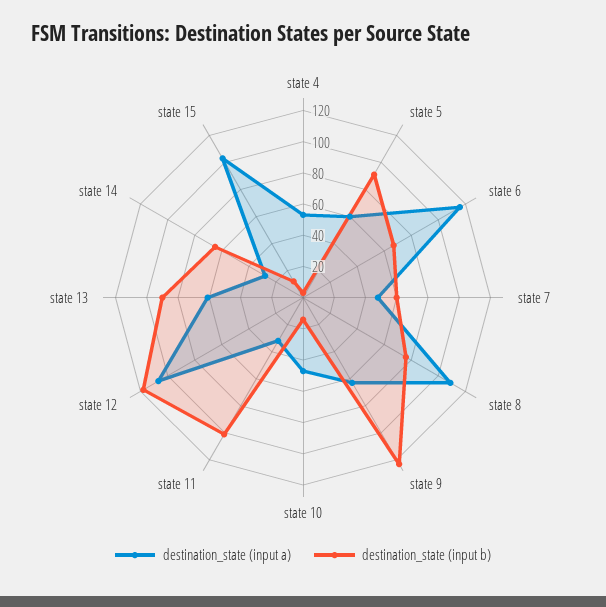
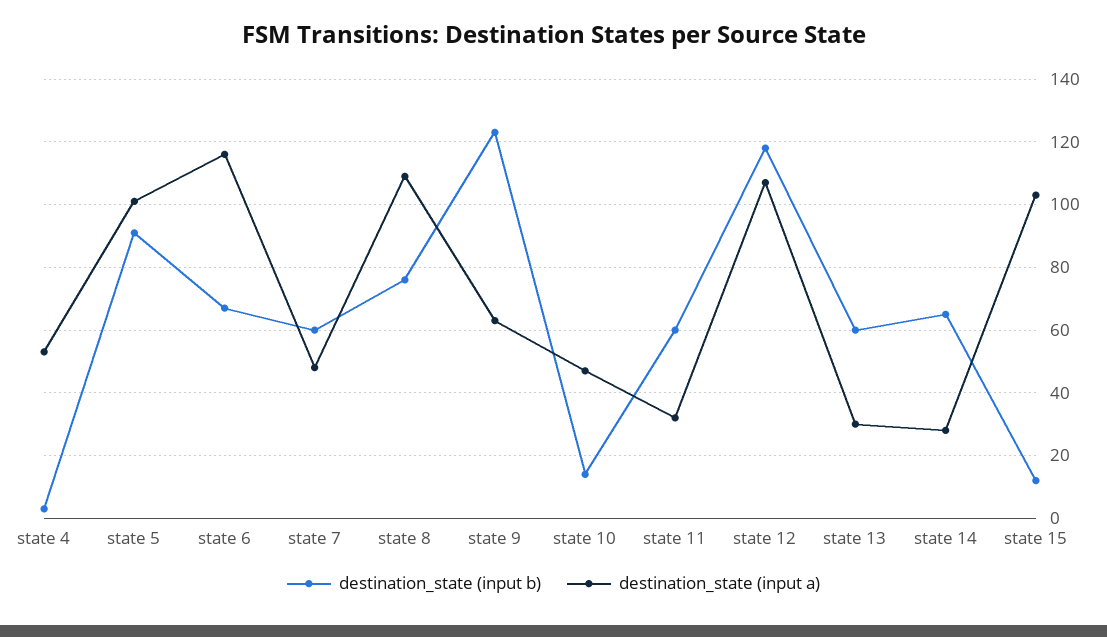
destination_state (input a), state 5: 60 -> 100
destination_state (input b), state 11: 100 -> 60
destination_state (input a), state 13: 60 -> 30
destination_state (input b), state 13: 90 -> 60

